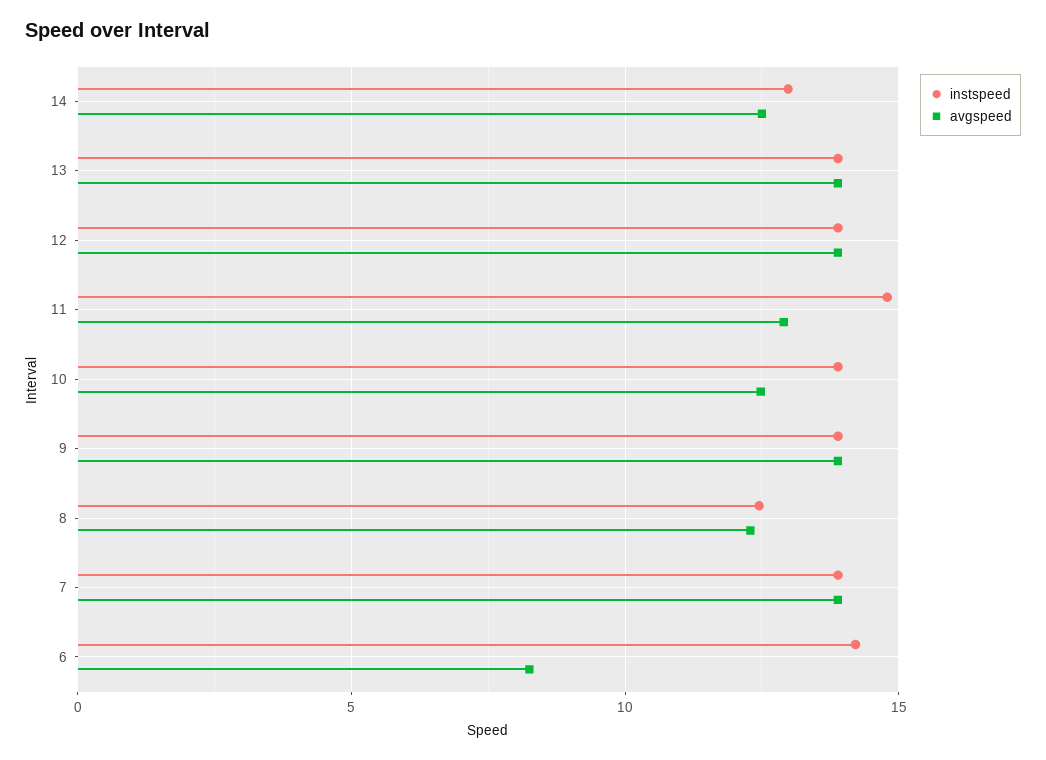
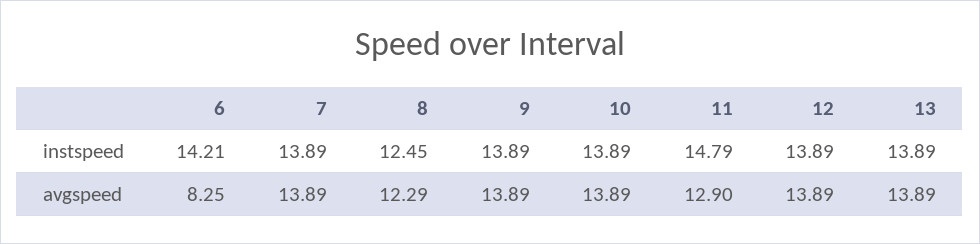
instspeed, 14: 13 -> none
avgspeed, 14: 12.5 -> none
avgspeed, 10: 12.5 -> 13.89

